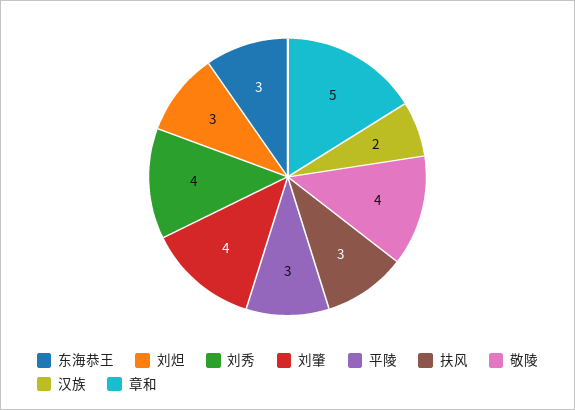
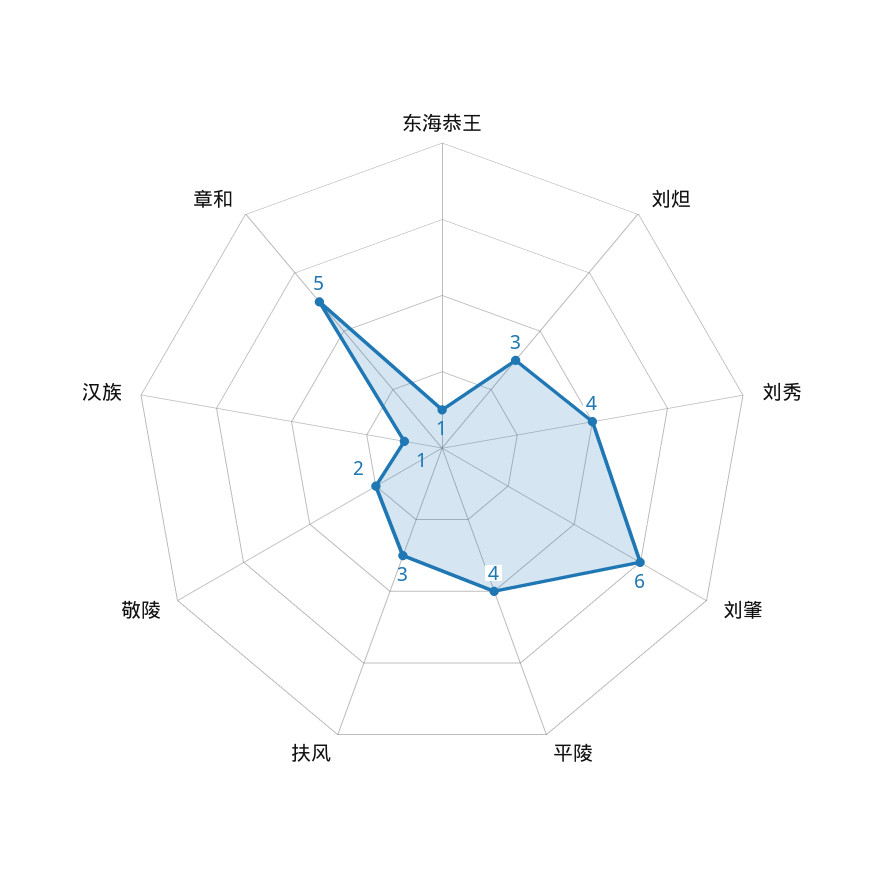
东海恭王: 3 -> 1
刘肇: 4 -> 6
平陵: 3 -> 4
敬陵: 4 -> 2
汉族: 2 -> 1

